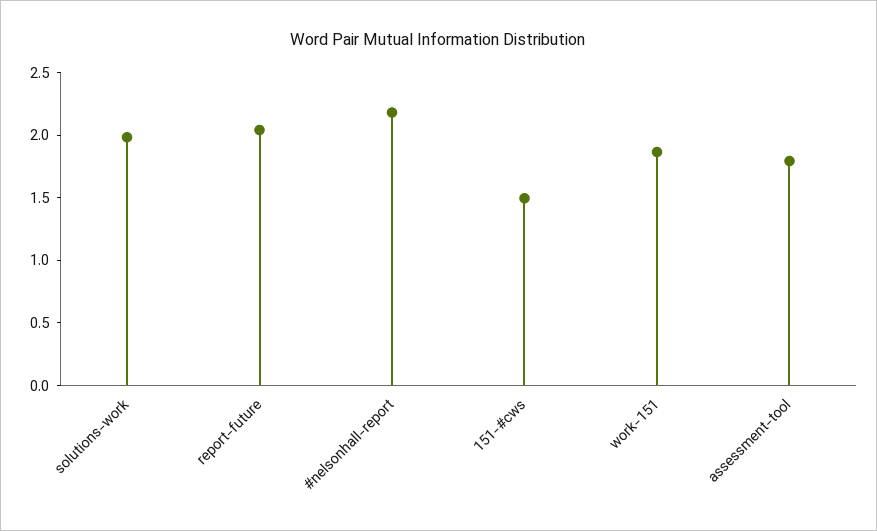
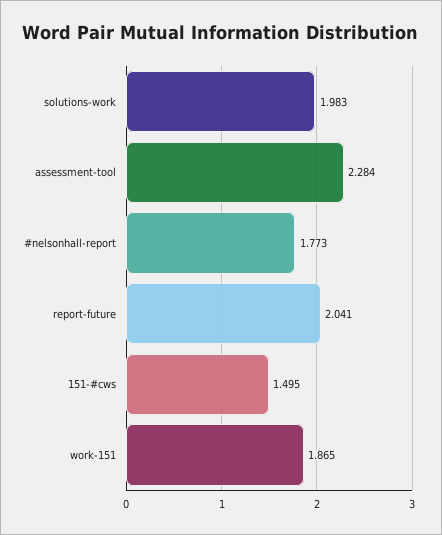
#nelsonhall-report: 2.2 -> 1.773
assessment-tool: 1.8 -> 2.284

